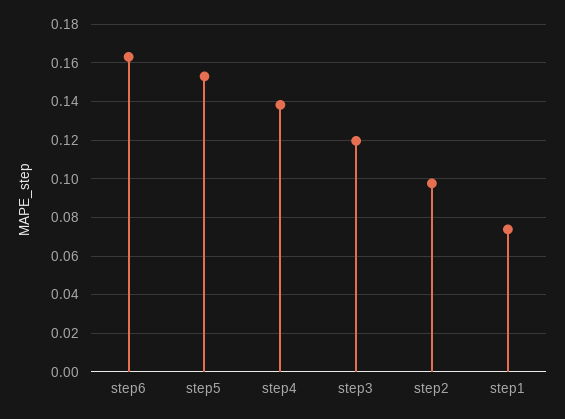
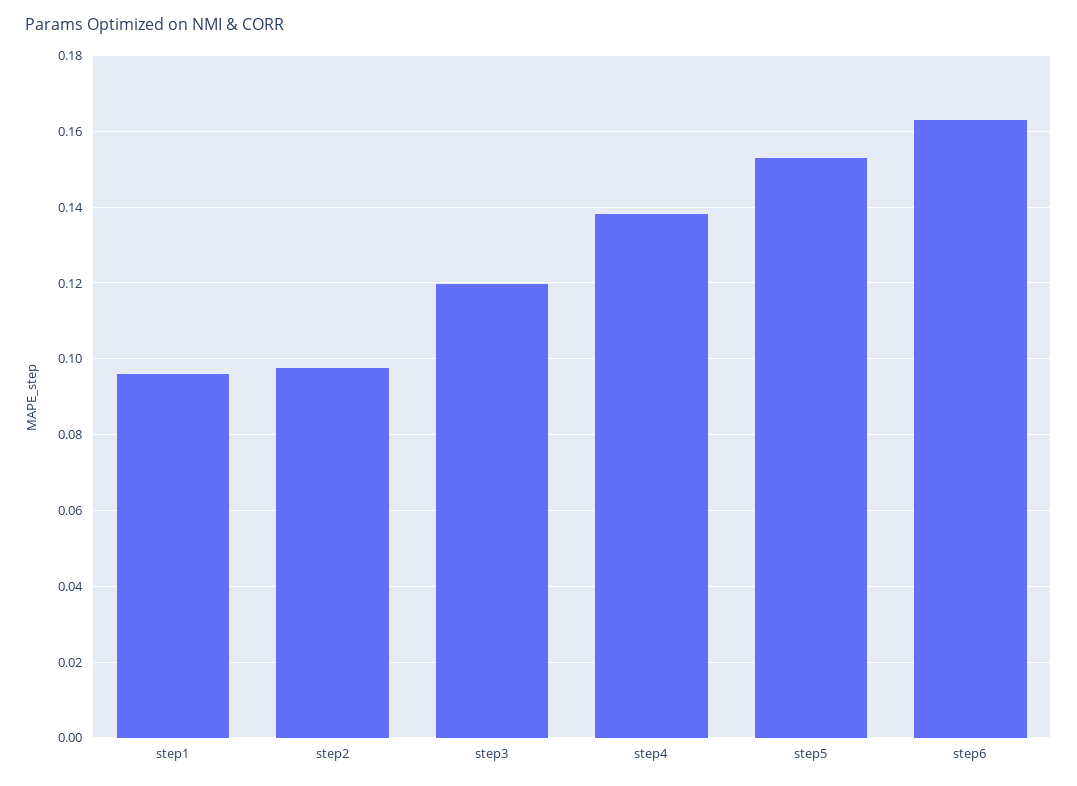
step1: 0.075 -> 0.096

